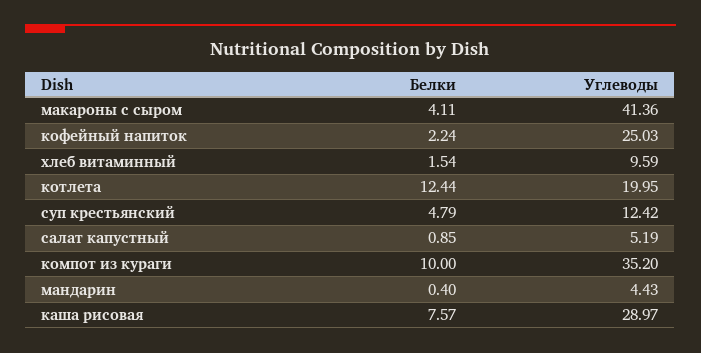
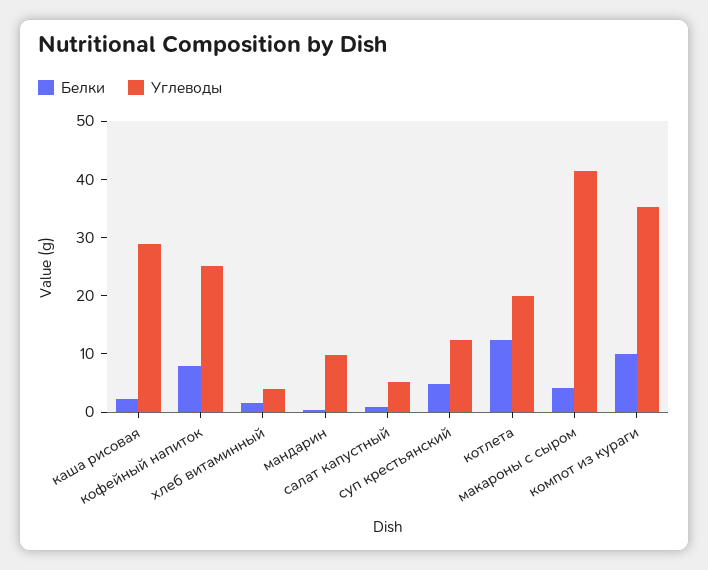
Белки, кофейный напиток: 2.24 -> 8
Углеводы, хлеб витаминный: 9.59 -> 4
Углеводы, мандарин: 4.43 -> 10
Белки, каша рисовая: 7.57 -> 2

